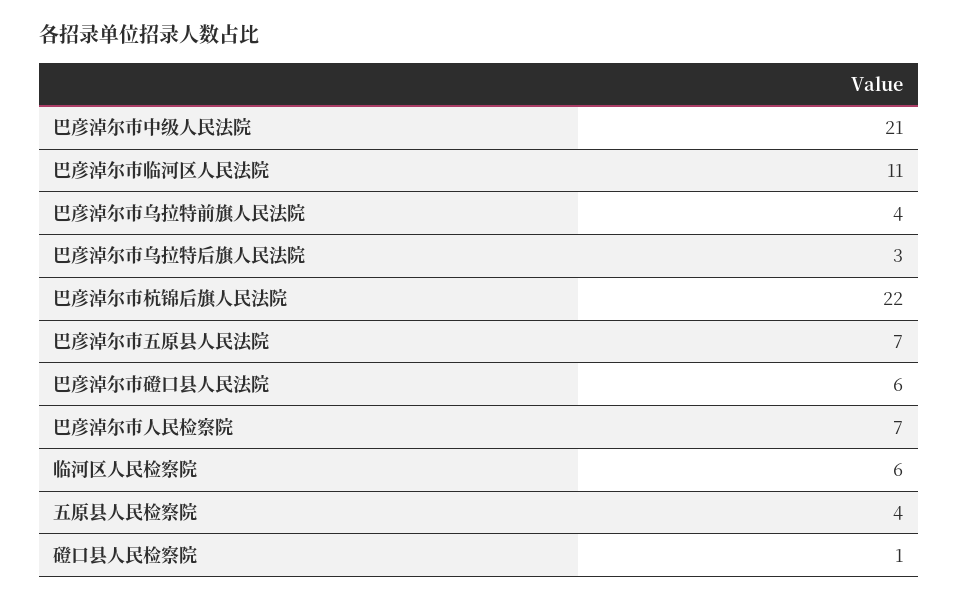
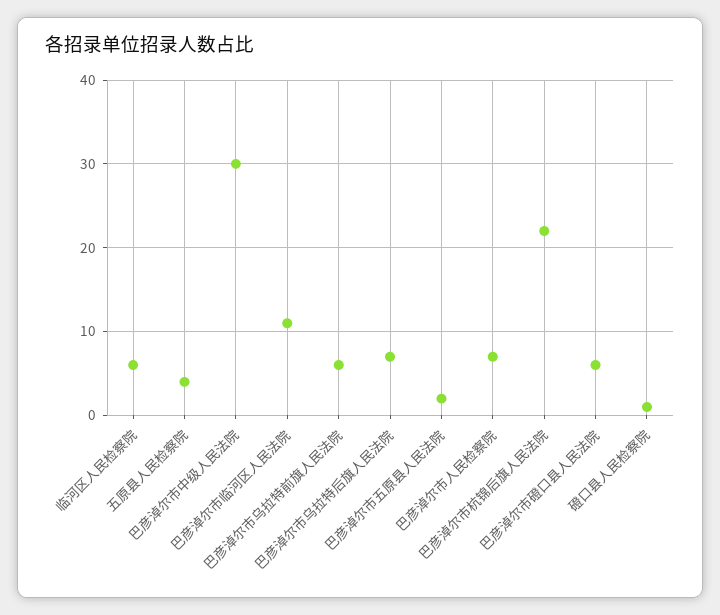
巴彦淖尔市中级人民法院: 21 -> 30
巴彦淖尔市乌拉特前旗人民法院: 4 -> 6
巴彦淖尔市乌拉特后旗人民法院: 3 -> 7
巴彦淖尔市五原县人民法院: 7 -> 2

